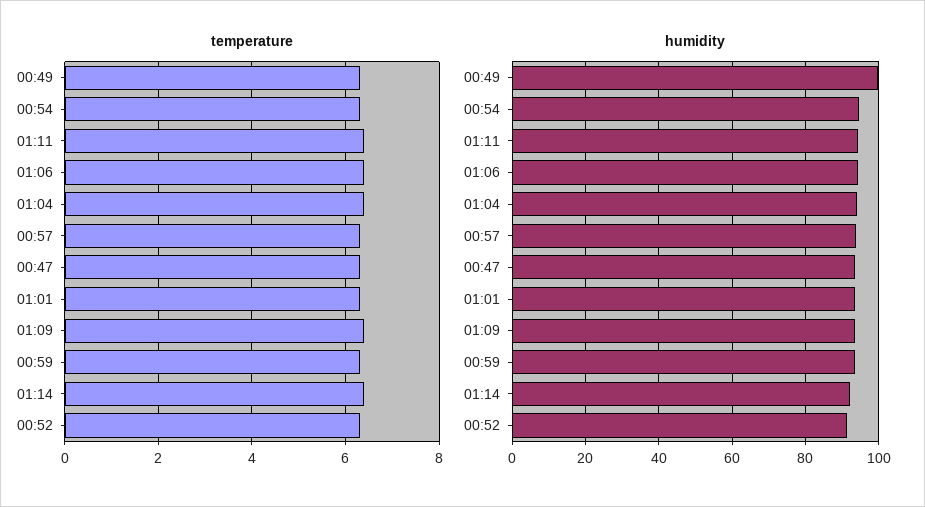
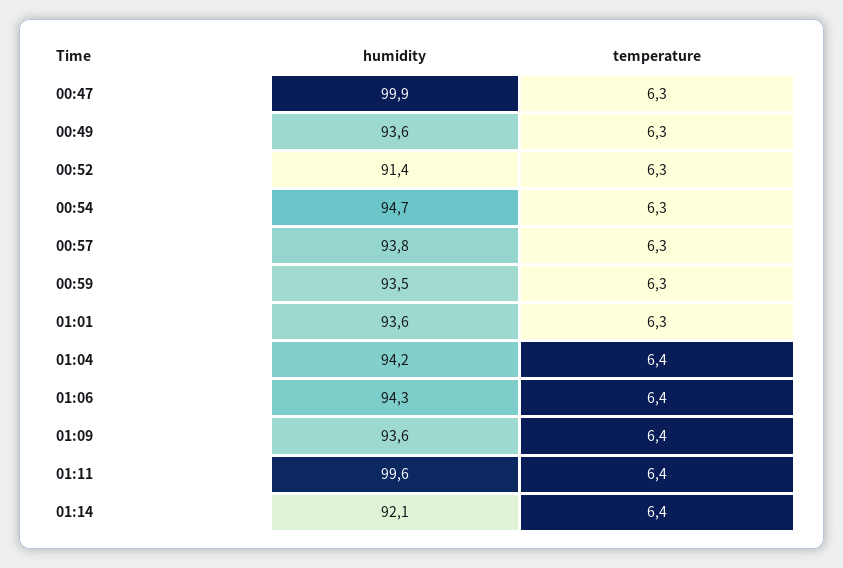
humidity, 00:49: 100 -> 93.6
humidity, 01:11: 94 -> 99.6
humidity, 00:47: 94 -> 99.9

